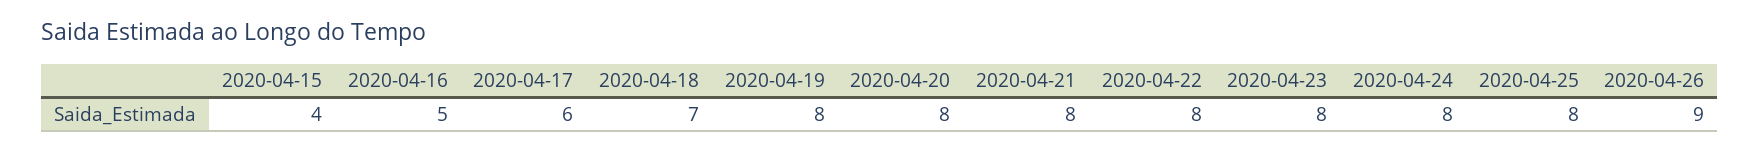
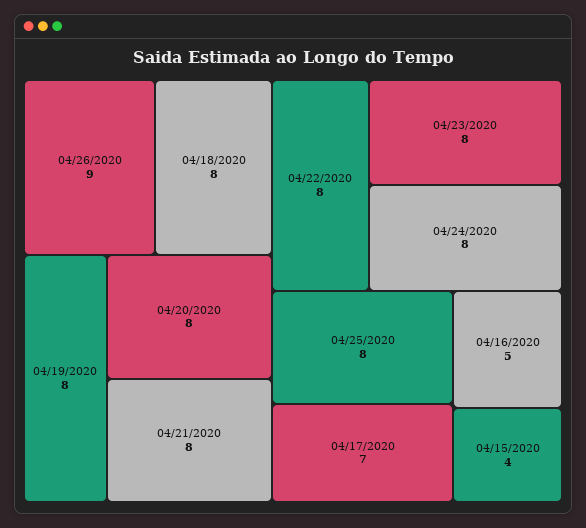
2020-04-17: 6 -> 7
2020-04-18: 7 -> 8

